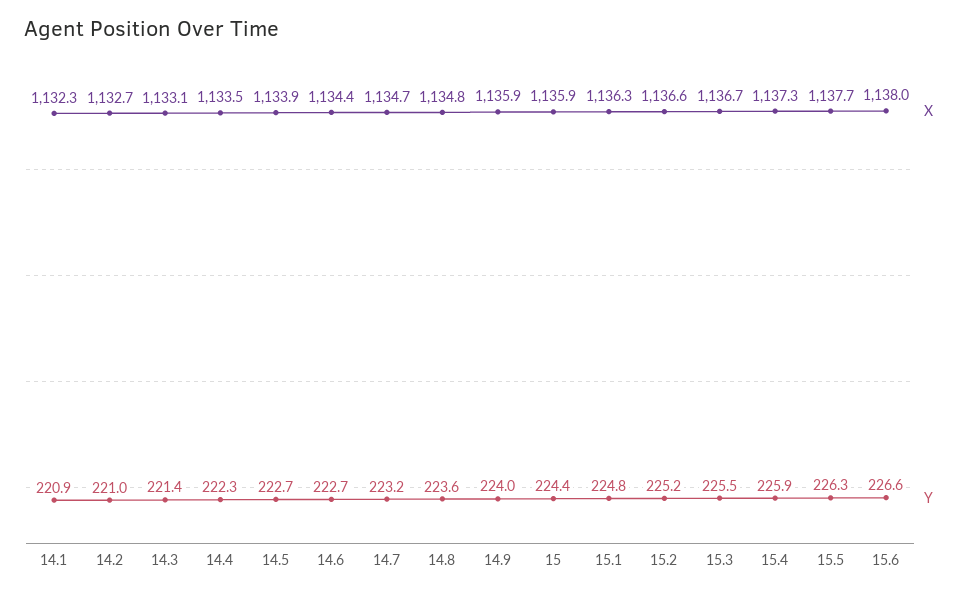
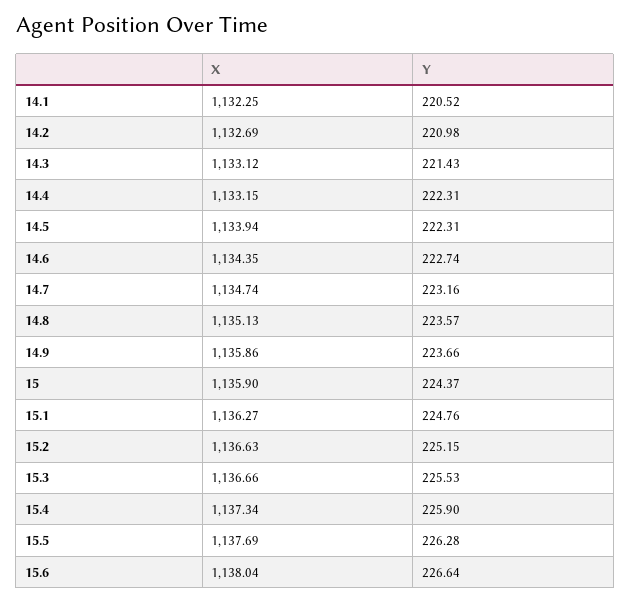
Y, 14.1: 220.9 -> 220.52
X, 14.4: 1133.5 -> 1133.15
Y, 14.5: 222.7 -> 222.31
X, 14.8: 1134.8 -> 1135.13
Y, 14.9: 224 -> 223.66

